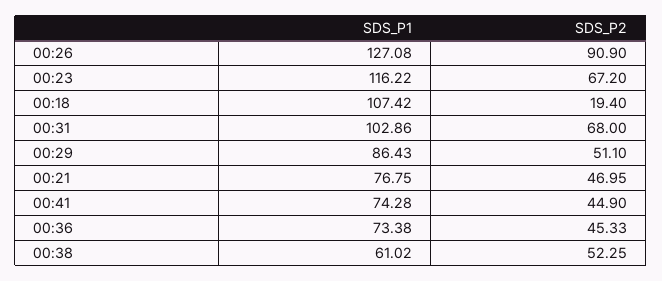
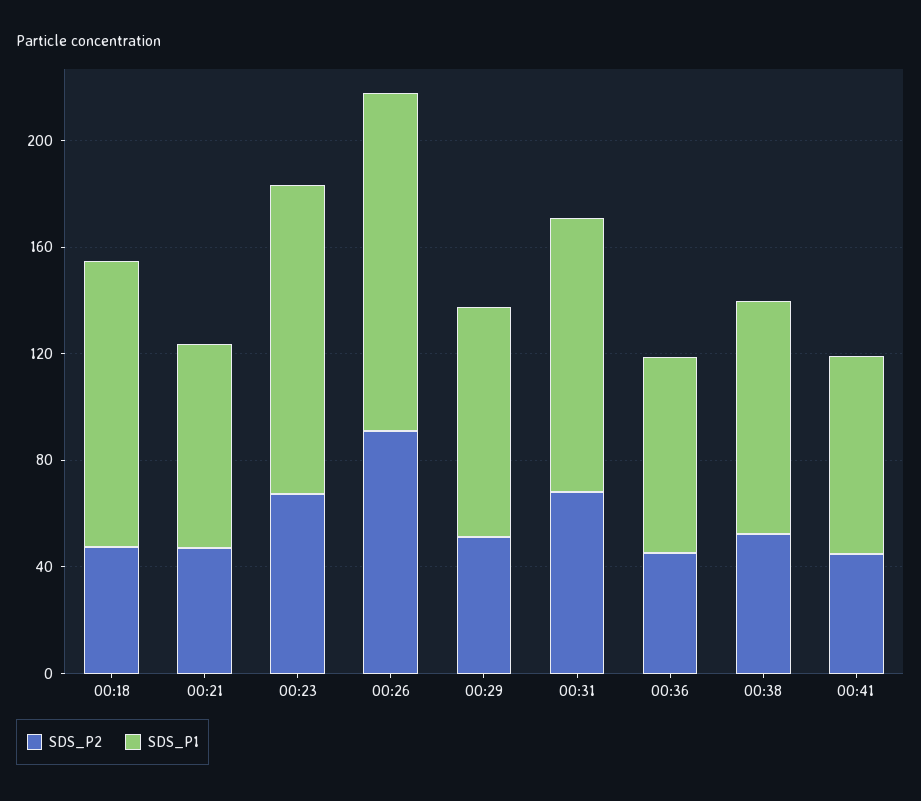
SDS_P2, 00:18: 19.4 -> 50
SDS_P1, 00:38: 61.02 -> 90

